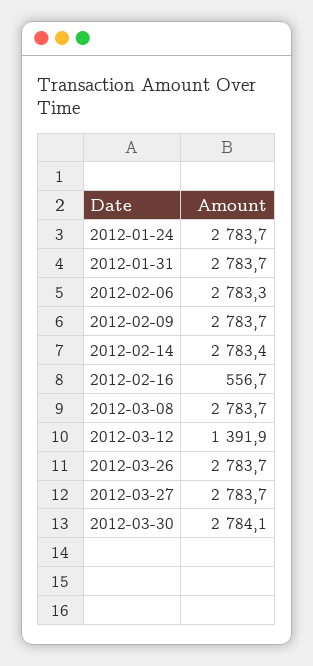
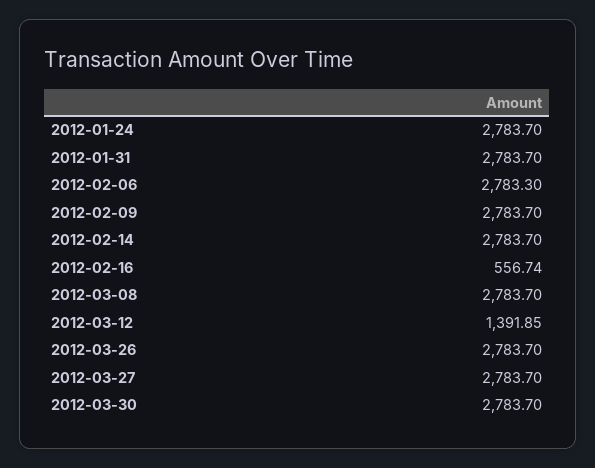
2012-02-14: 2783.4 -> 2783.7
2012-03-30: 2784.1 -> 2783.7

